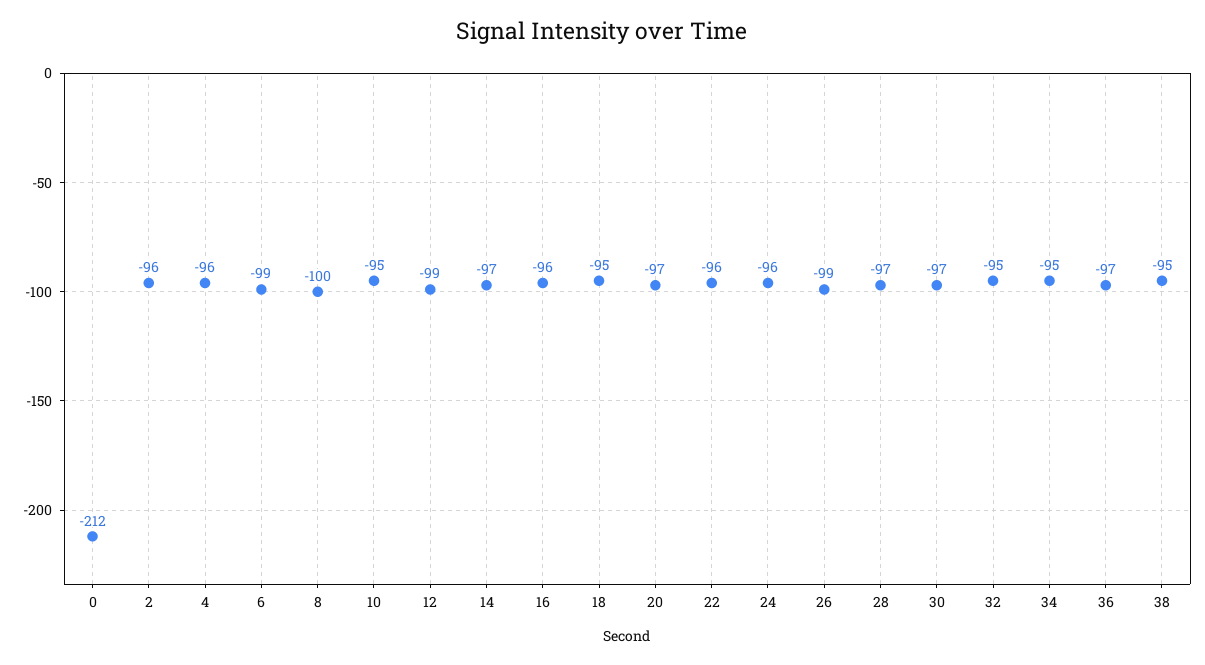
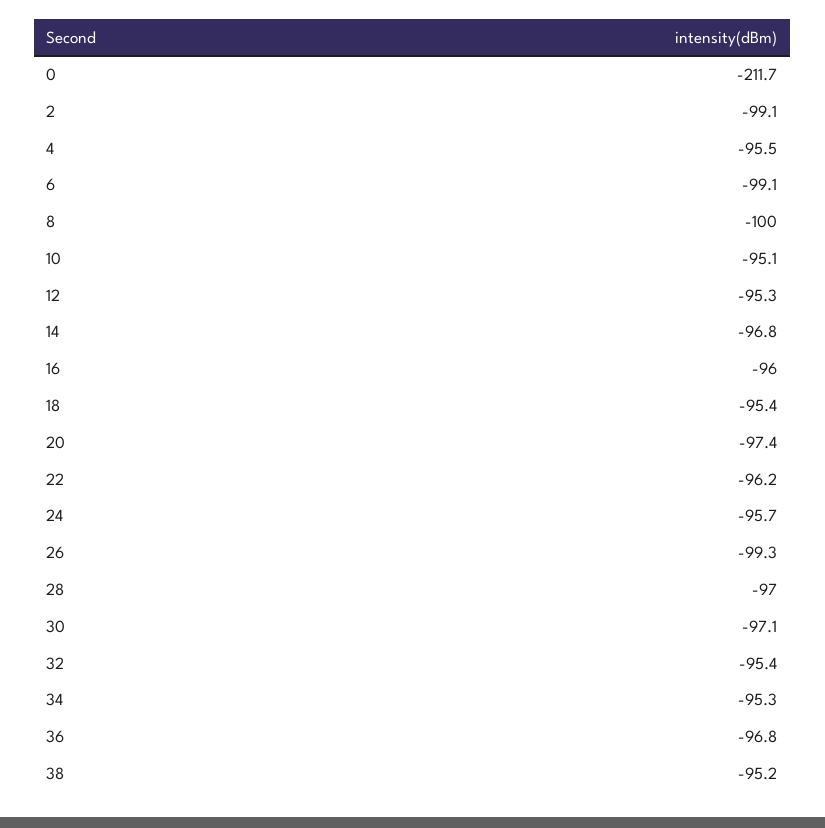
2: -96 -> -99.1
12: -99 -> -95.3

